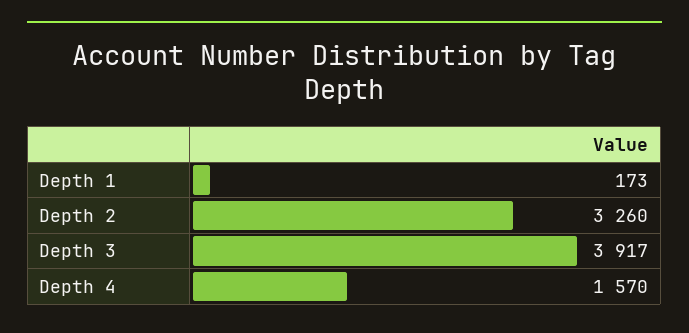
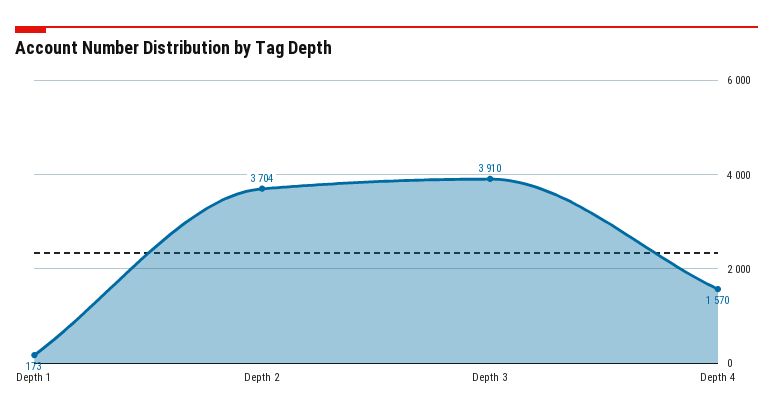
Depth 2: 3260 -> 3704
Depth 3: 3917 -> 3910

